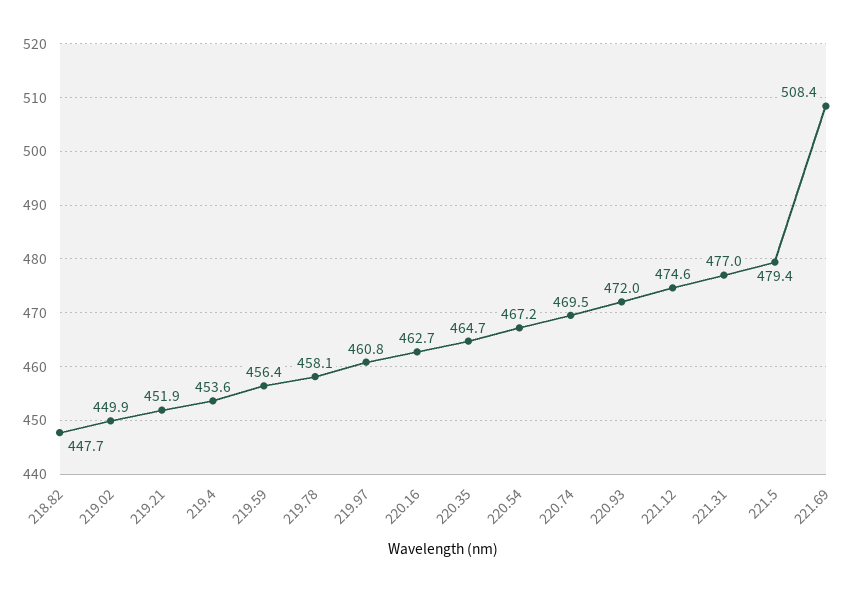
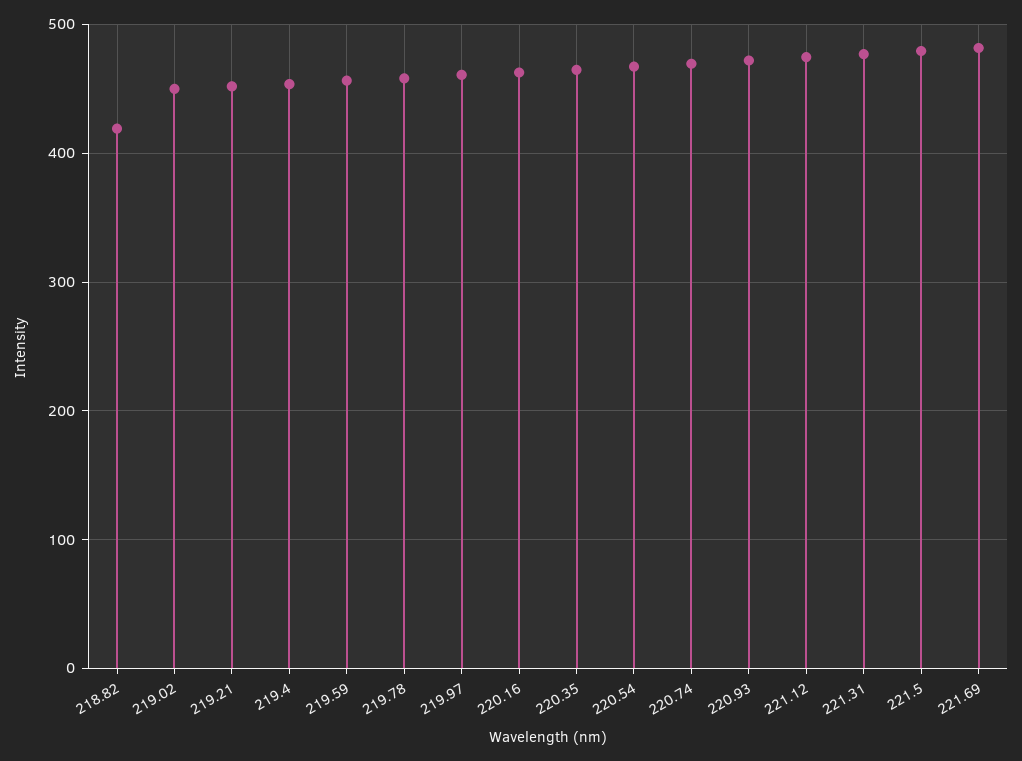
218.82: 447.7 -> 420
221.69: 508.4 -> 480

